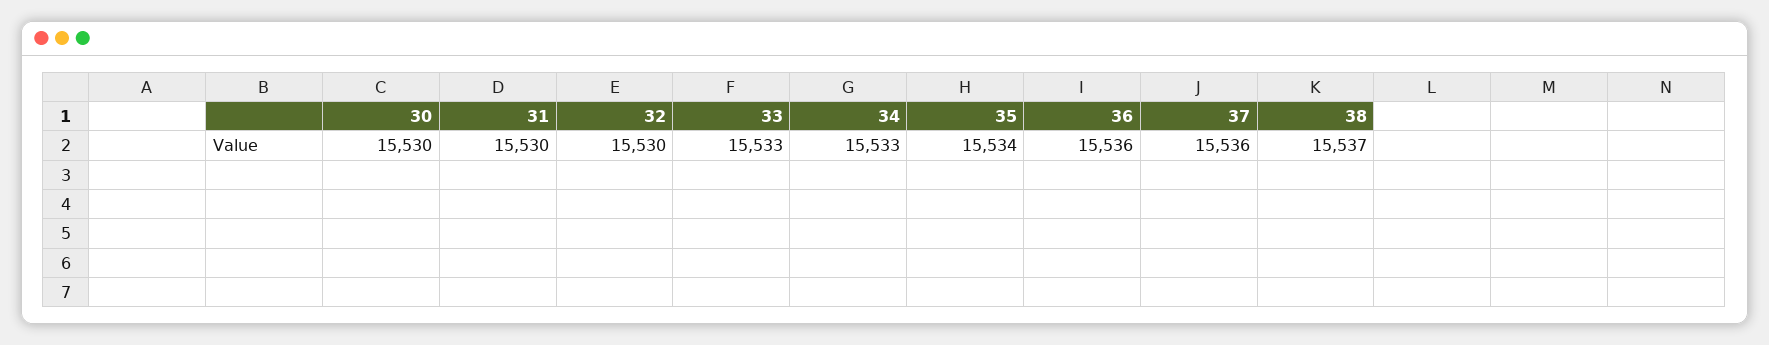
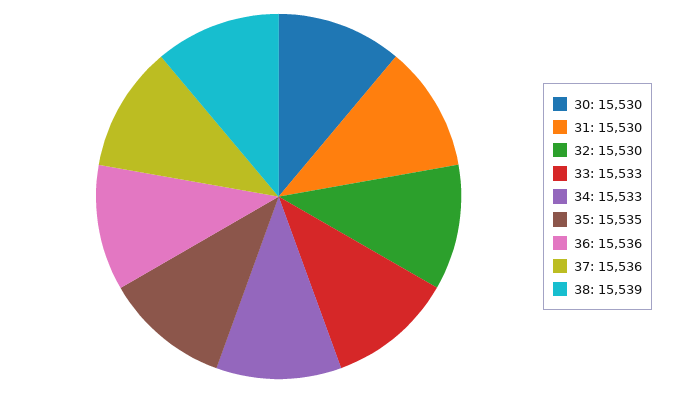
35: 15534 -> 15535
38: 15537 -> 15539

